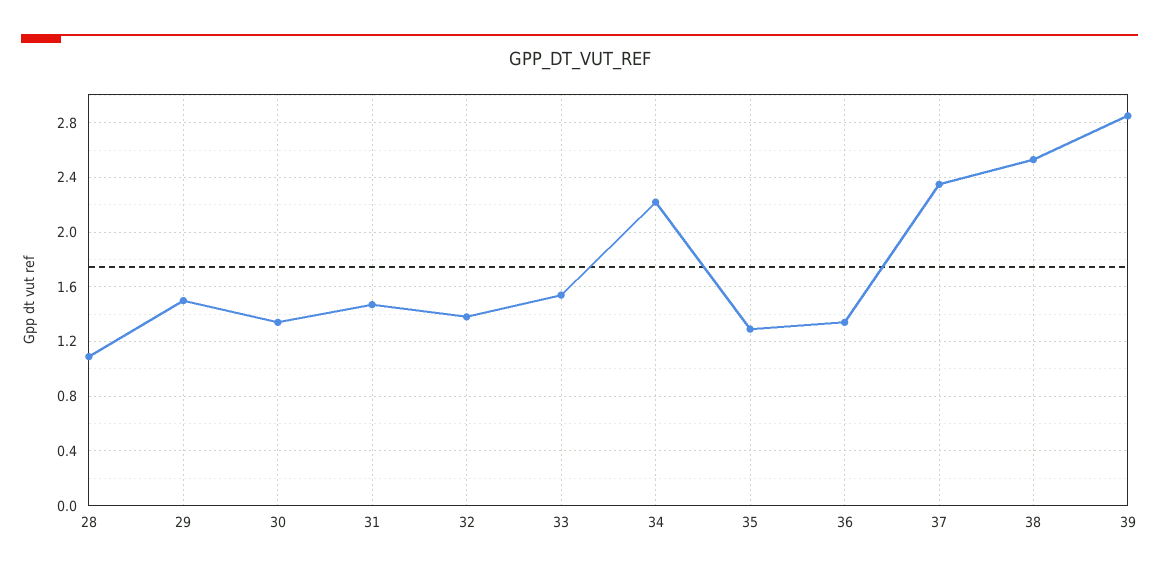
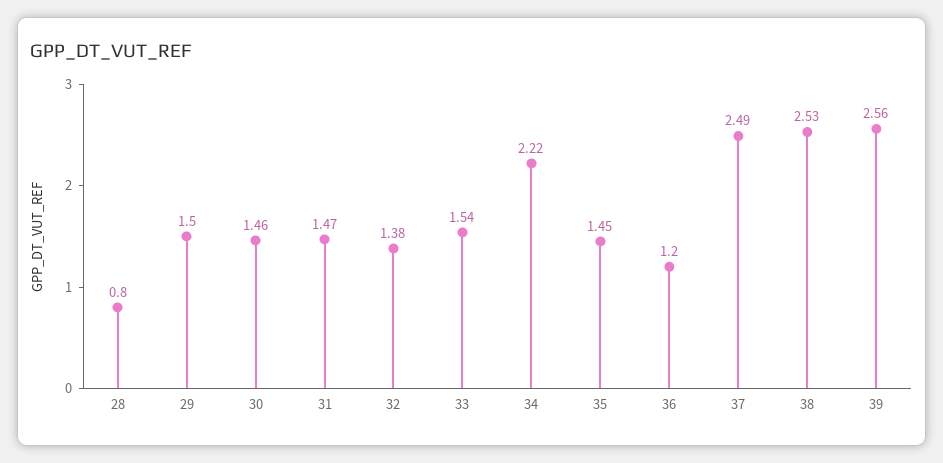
28: 1.1 -> 0.8
30: 1.35 -> 1.46
35: 1.3 -> 1.45
36: 1.35 -> 1.2
37: 2.35 -> 2.49
39: 2.85 -> 2.56

